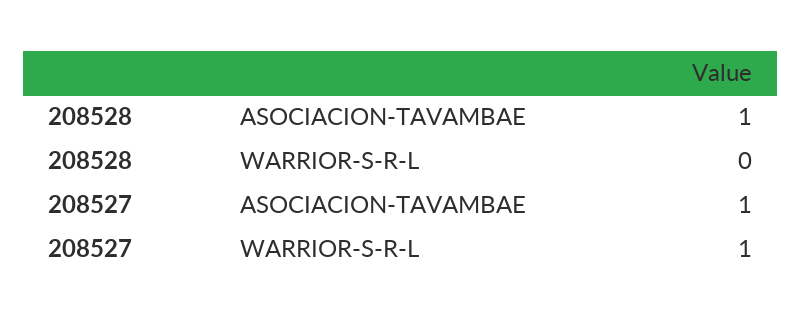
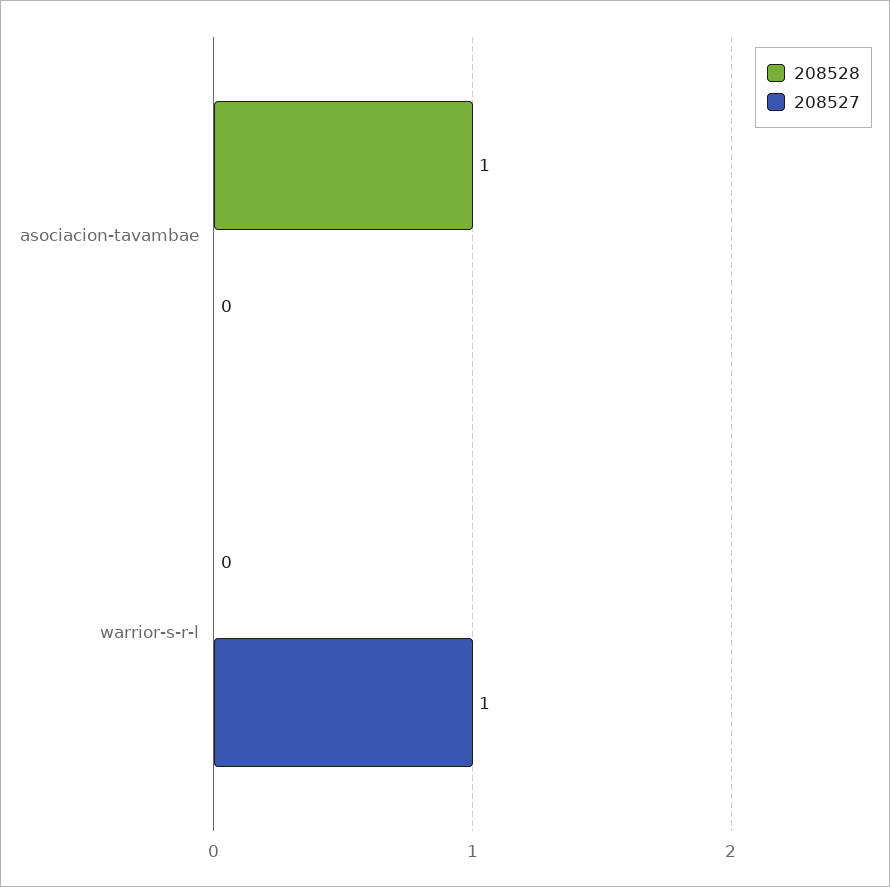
208527, ASOCIACION-TAVAMBAE: 1 -> 0

